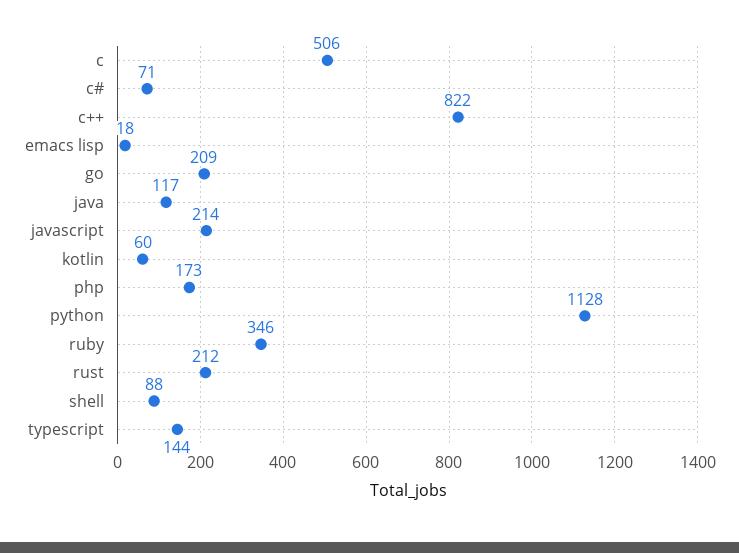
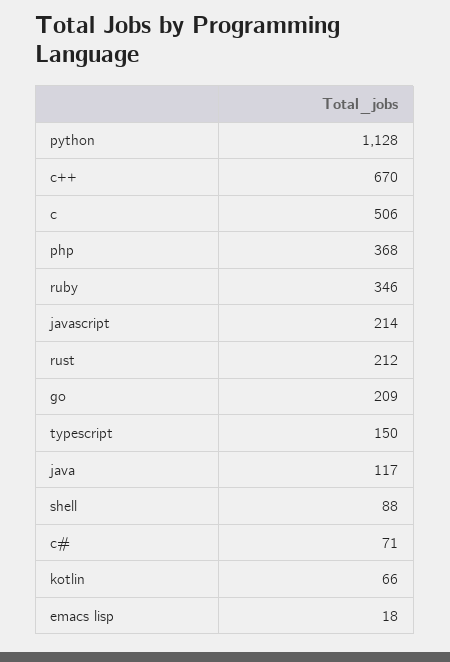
c++: 822 -> 670
kotlin: 60 -> 66
php: 173 -> 368
typescript: 144 -> 150

